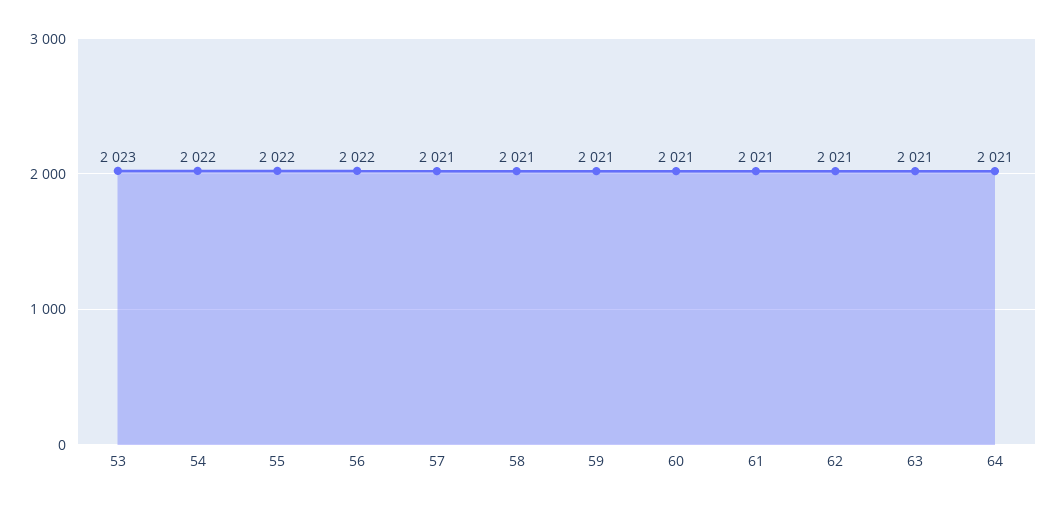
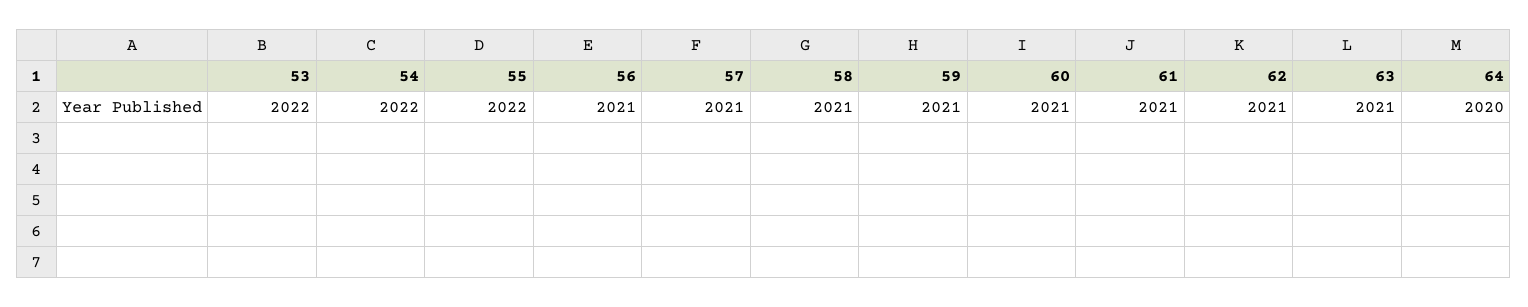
53: 2023 -> 2022
56: 2022 -> 2021
64: 2021 -> 2020

